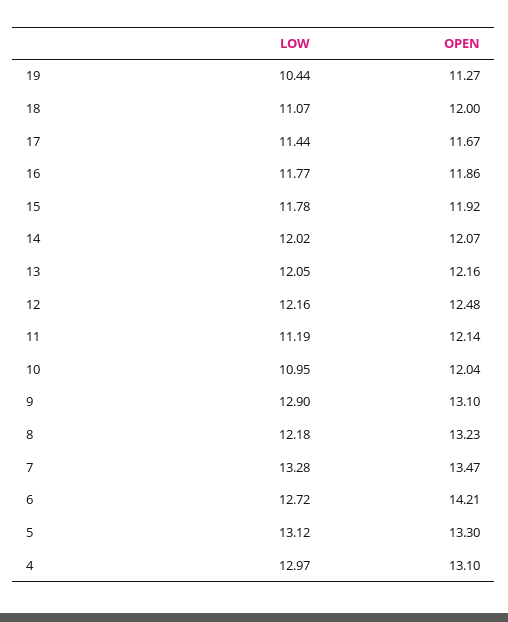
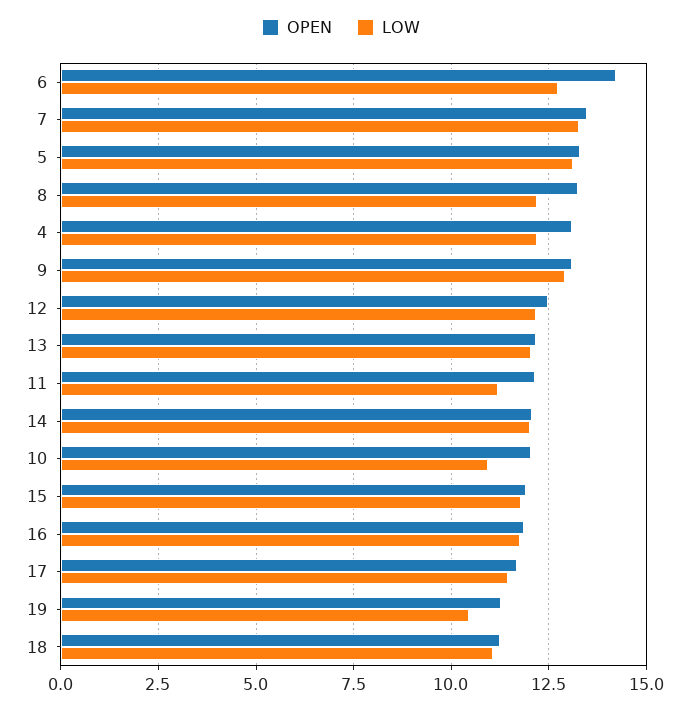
OPEN, 18: 12 -> 11.25
LOW, 4: 12.97 -> 12.25

